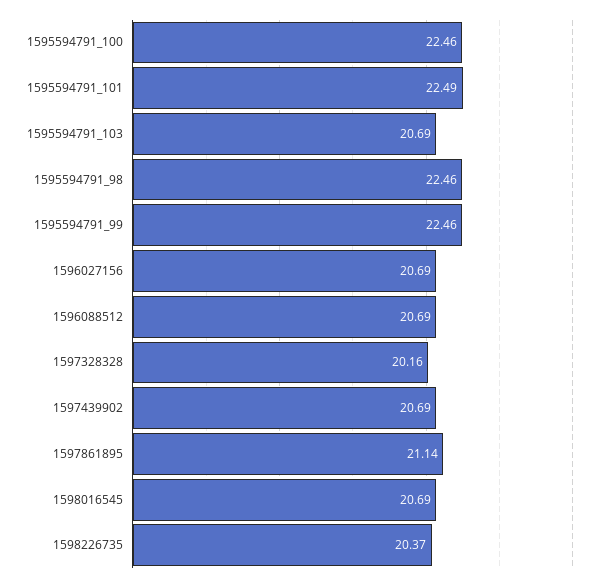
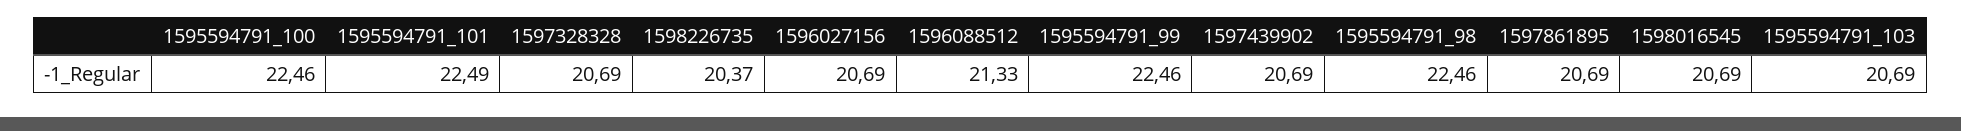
1596088512: 20.69 -> 21.33
1597328328: 20.16 -> 20.69
1597861895: 21.14 -> 20.69

